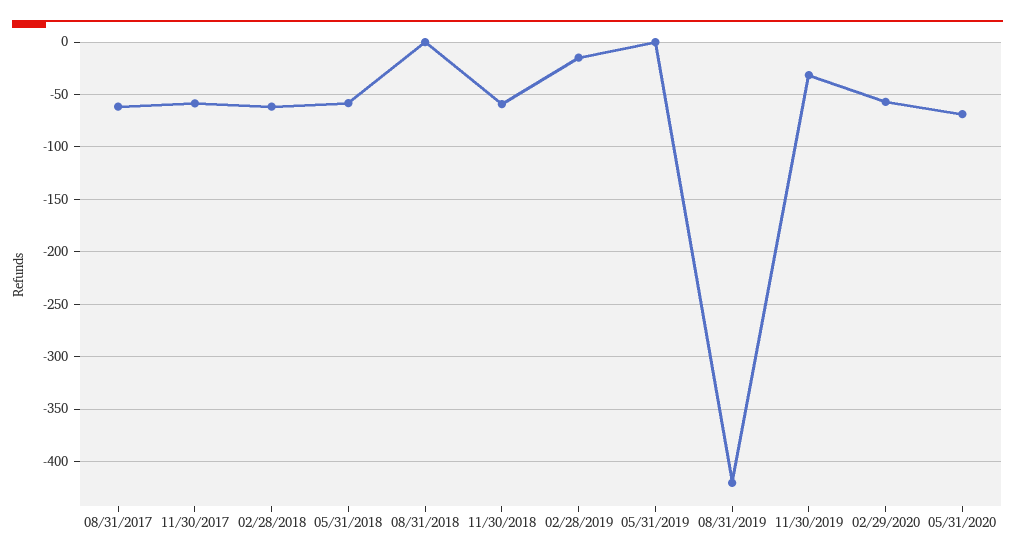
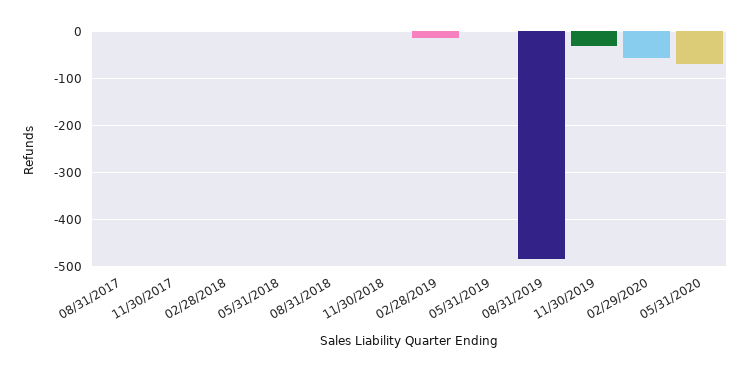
08/31/2017: -60 -> 0
11/30/2017: -60 -> 0
02/28/2018: -60 -> 0
05/31/2018: -60 -> 0
11/30/2018: -60 -> 0
08/31/2019: -420 -> -480

